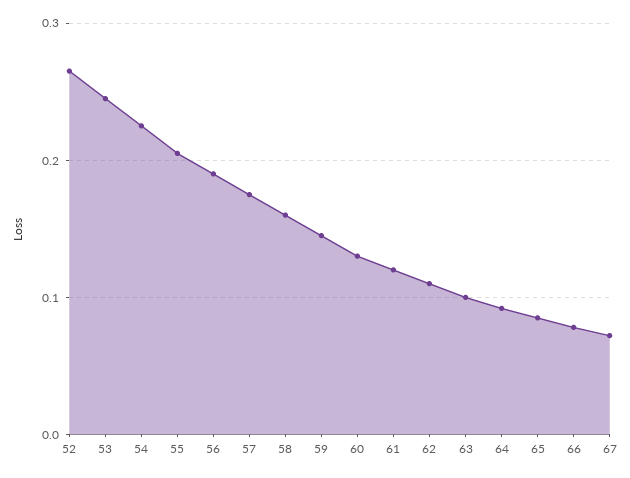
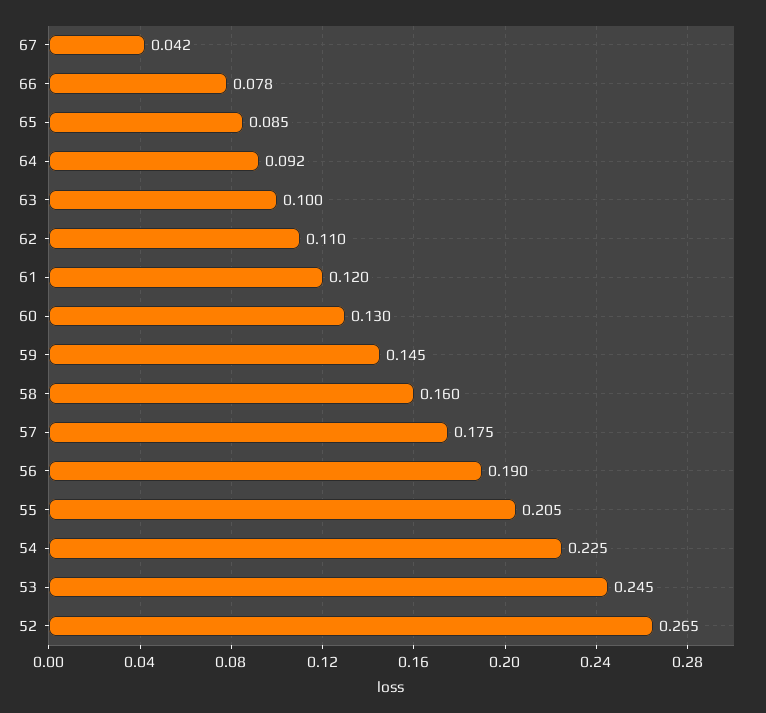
67: 0.07 -> 0.042

